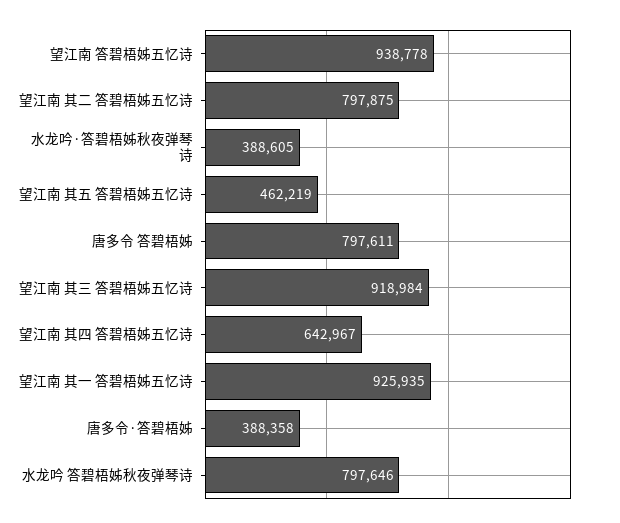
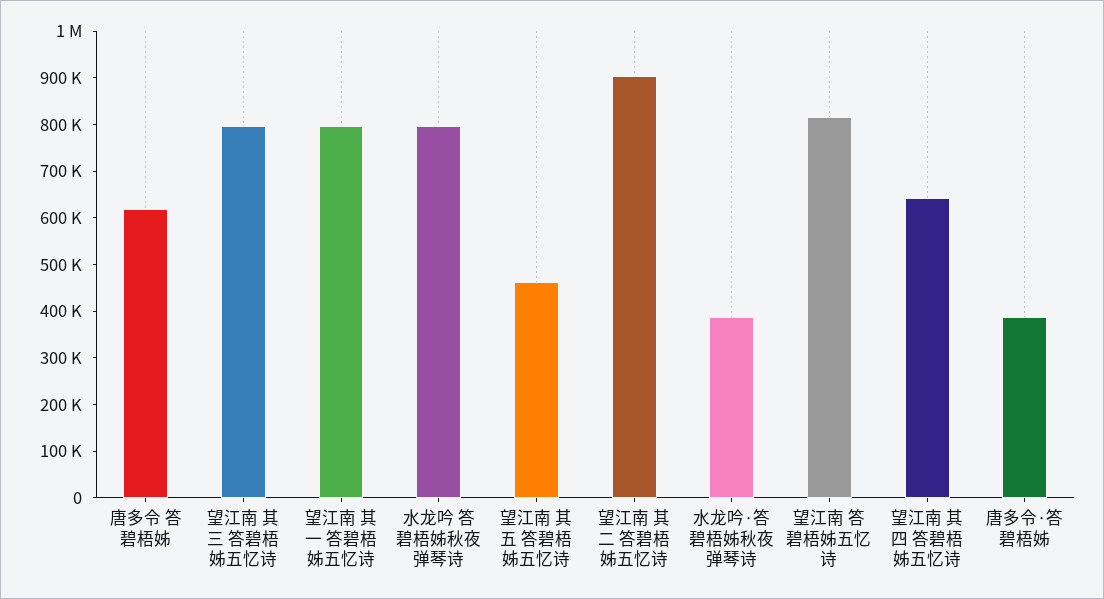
望江南 答碧梧姊五忆诗: 938778 -> 820000
望江南 其二 答碧梧姊五忆诗: 797875 -> 900000
唐多令 答碧梧姊: 797611 -> 620000
望江南 其三 答碧梧姊五忆诗: 918984 -> 800000
望江南 其一 答碧梧姊五忆诗: 925935 -> 800000

